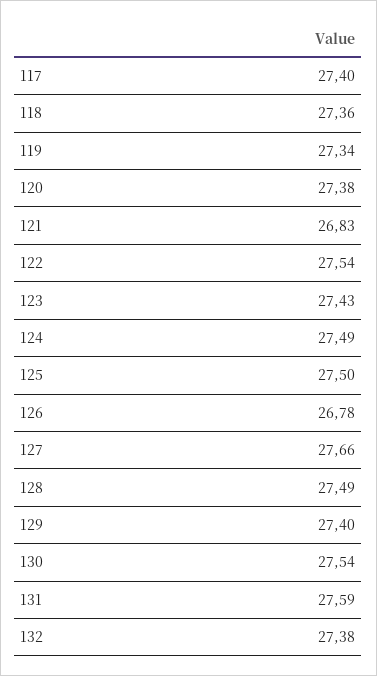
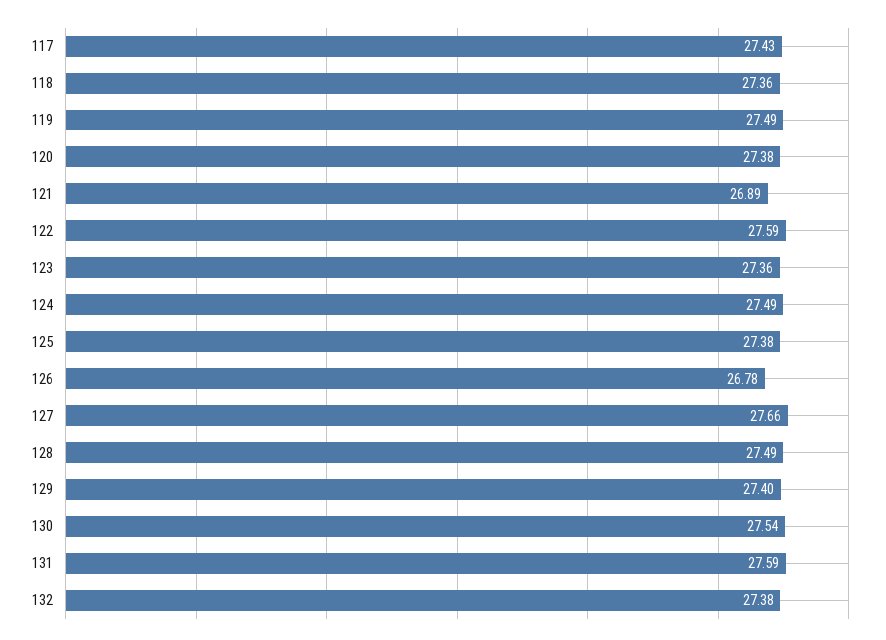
117: 27.4 -> 27.43
119: 27.34 -> 27.49
121: 26.83 -> 26.89
122: 27.54 -> 27.59
123: 27.43 -> 27.36
125: 27.5 -> 27.38

